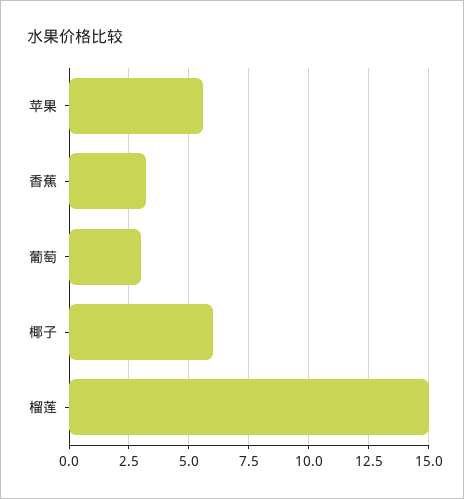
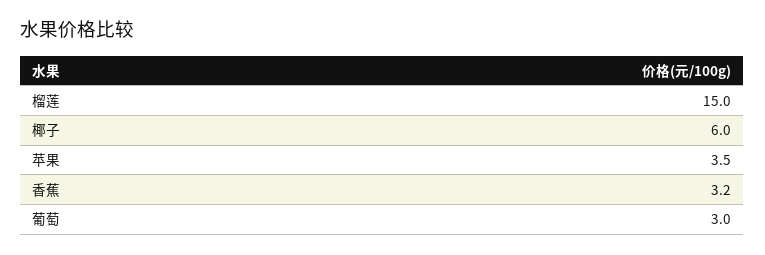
苹果: 5.5 -> 3.5

